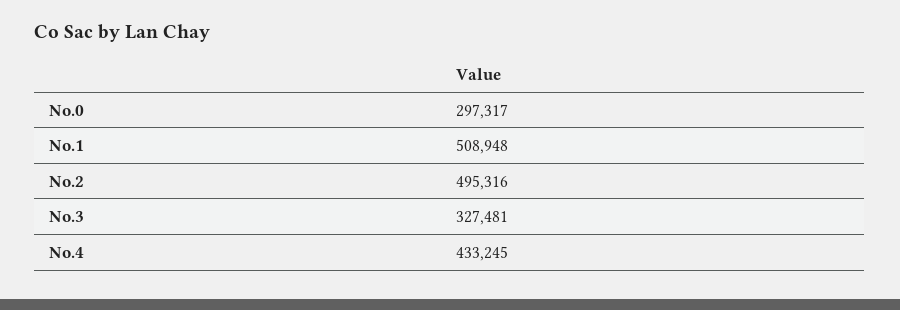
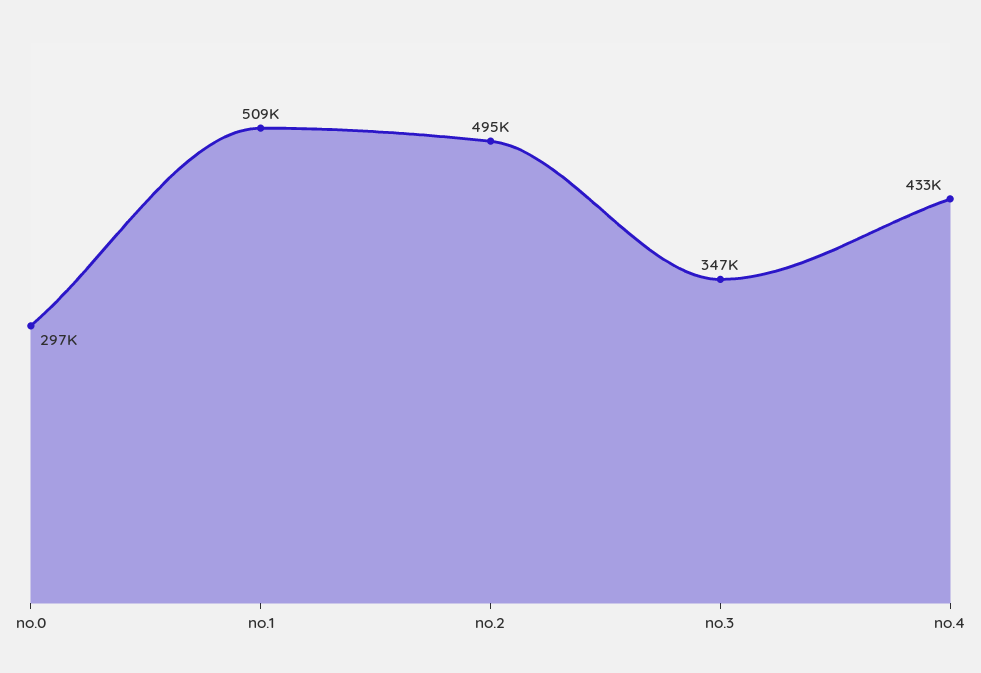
No.3: 327481 -> 347000

